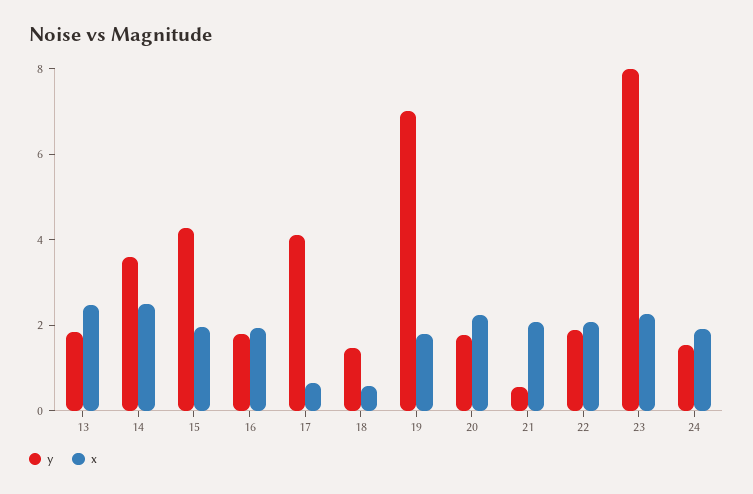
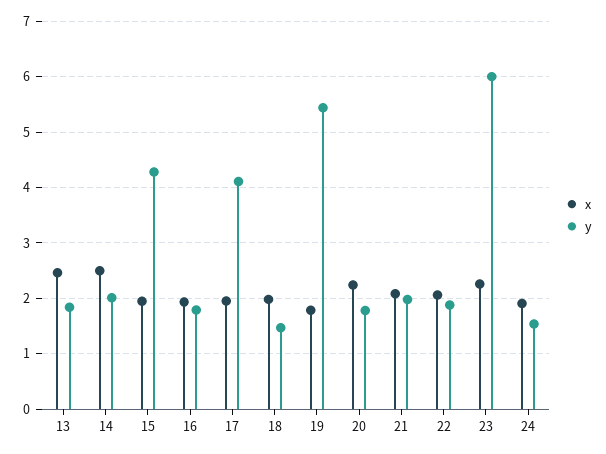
y, 14: 3.5 -> 2
x, 17: 0.5 -> 2
x, 18: 0.5 -> 2
y, 19: 7 -> 5.4
y, 21: 0.5 -> 2
y, 23: 8 -> 6

